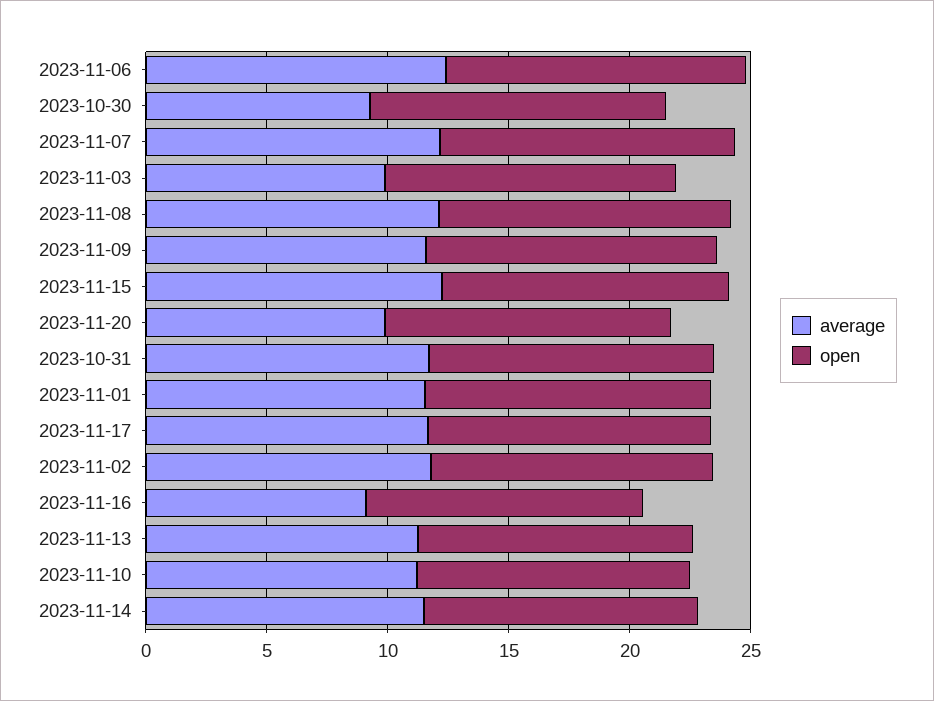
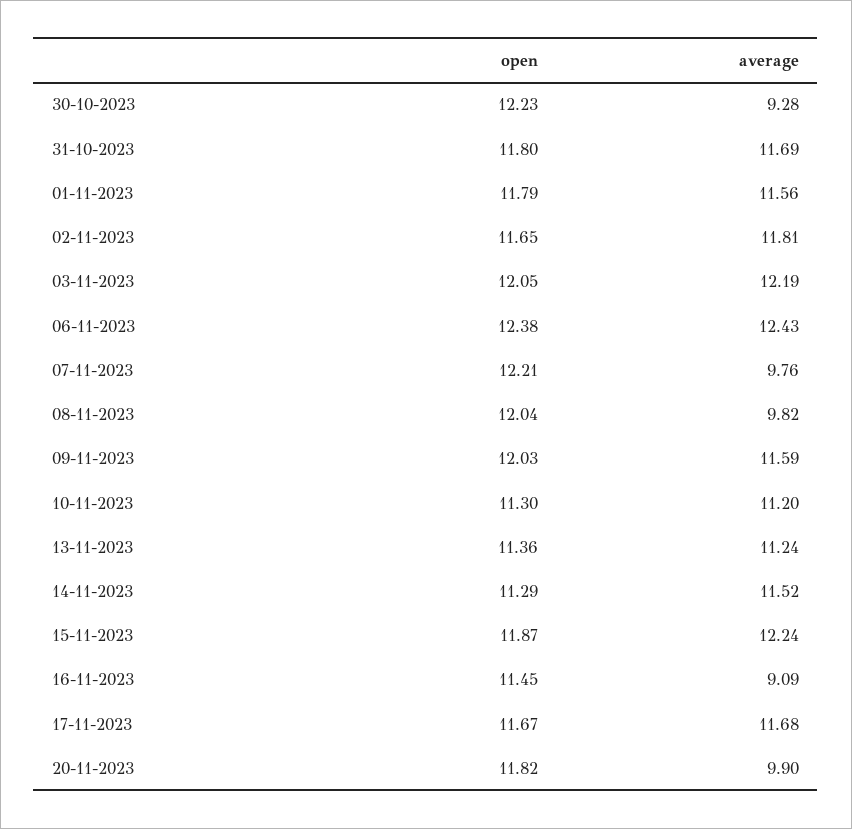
average, 2023-11-07: 12 -> 9.76
average, 2023-11-03: 10 -> 12.19
average, 2023-11-08: 12 -> 9.82

